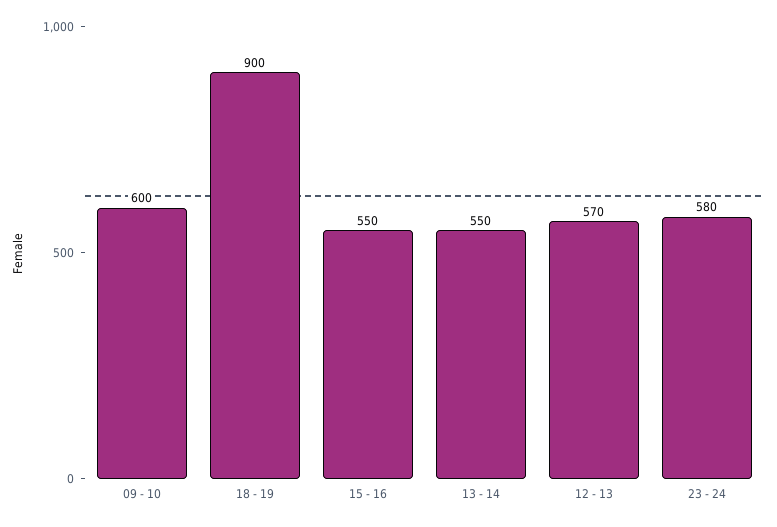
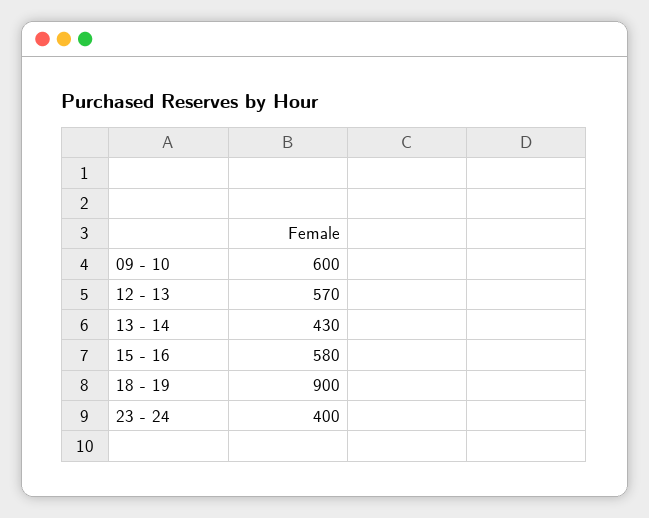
15 - 16: 550 -> 580
13 - 14: 550 -> 430
23 - 24: 580 -> 400

